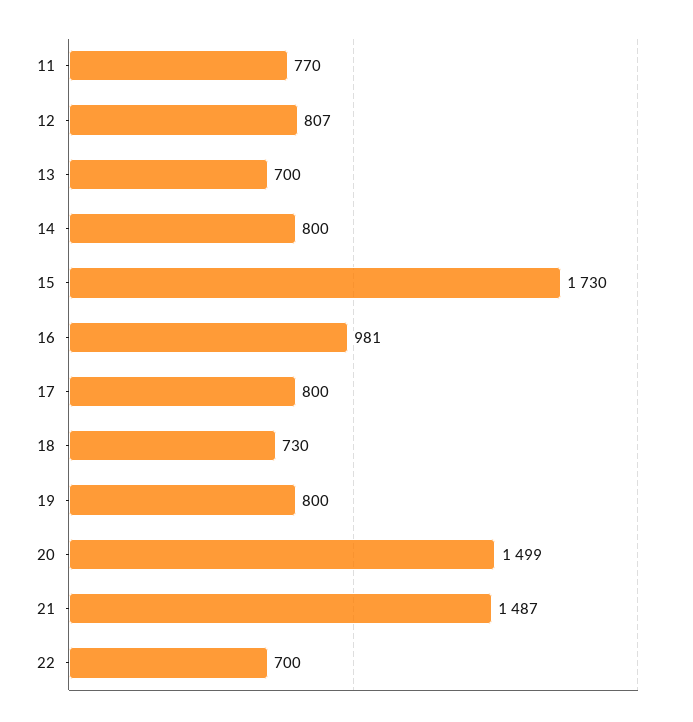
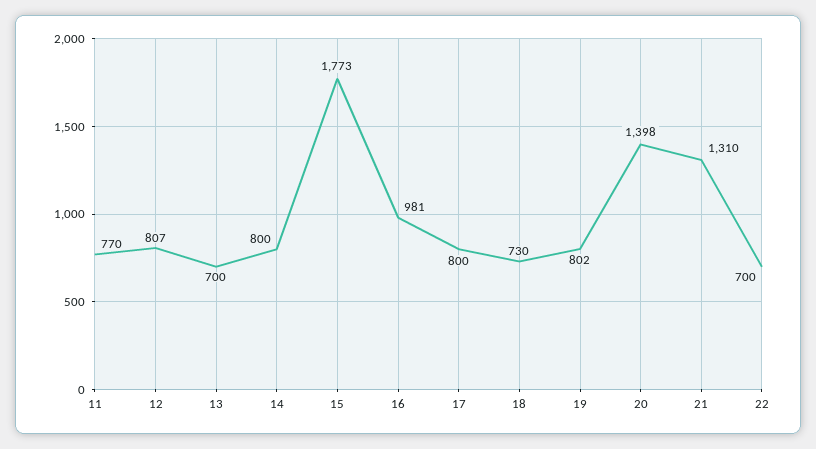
15: 1730 -> 1773
19: 800 -> 802
20: 1499 -> 1398
21: 1487 -> 1310

